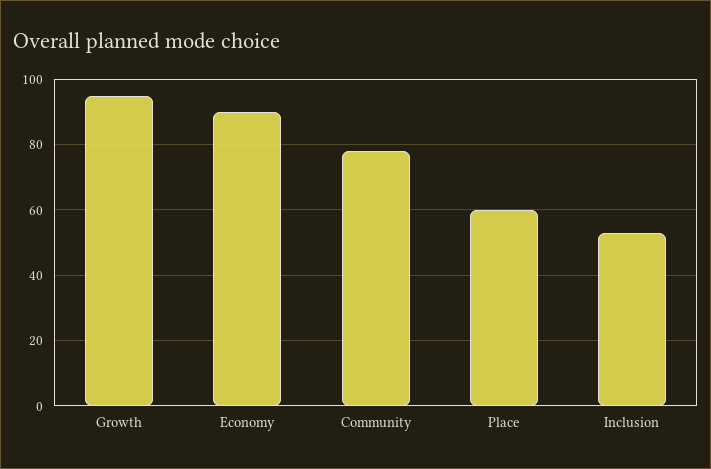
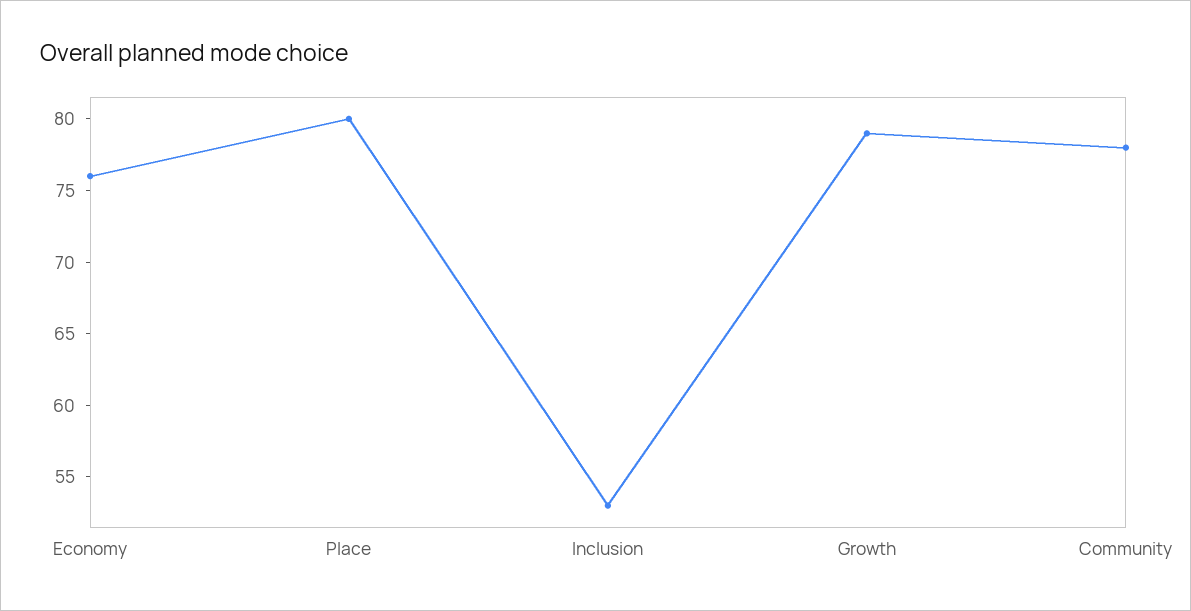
Growth: 95 -> 79
Economy: 90 -> 76
Place: 60 -> 80

